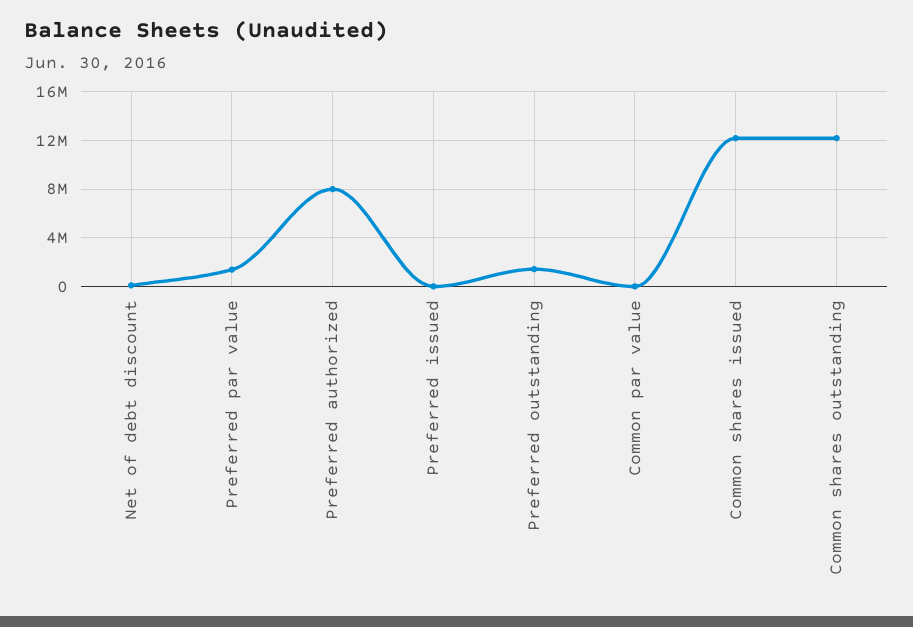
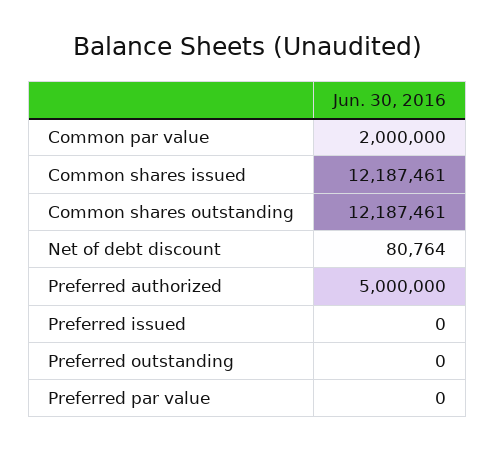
Preferred par value: 1500000 -> 0
Preferred authorized: 8000000 -> 5000000
Preferred outstanding: 1500000 -> 0
Common par value: 0 -> 2000000

